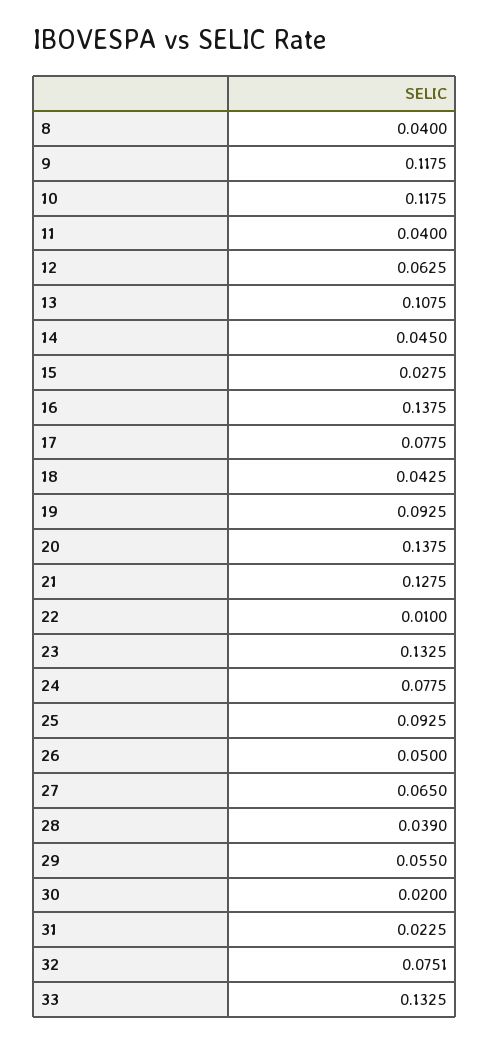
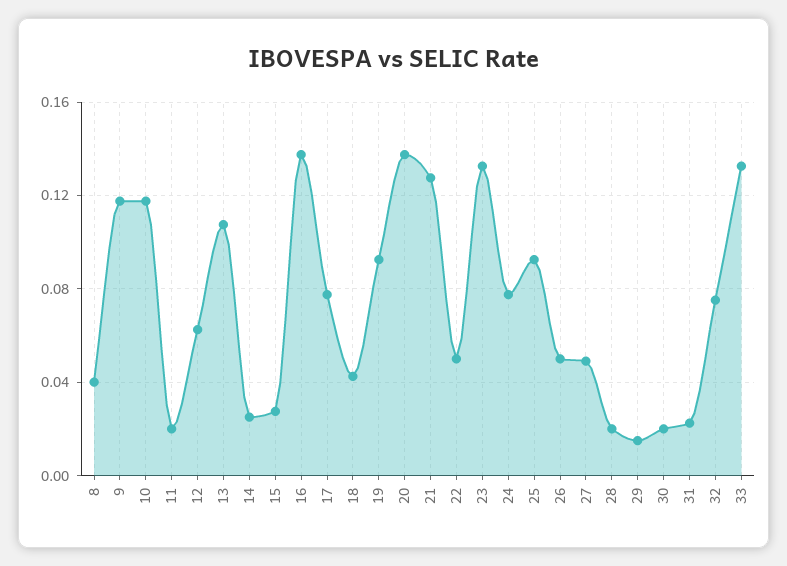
11: 0.04 -> 0.02
14: 0.045 -> 0.025
22: 0.01 -> 0.05
27: 0.065 -> 0.05
28: 0.039 -> 0.02
29: 0.055 -> 0.015

